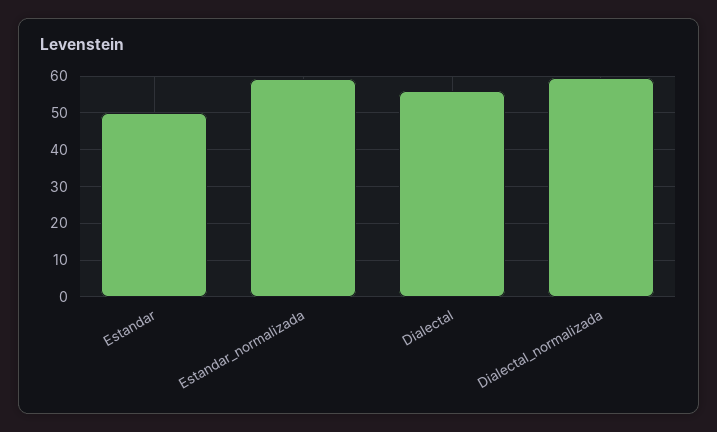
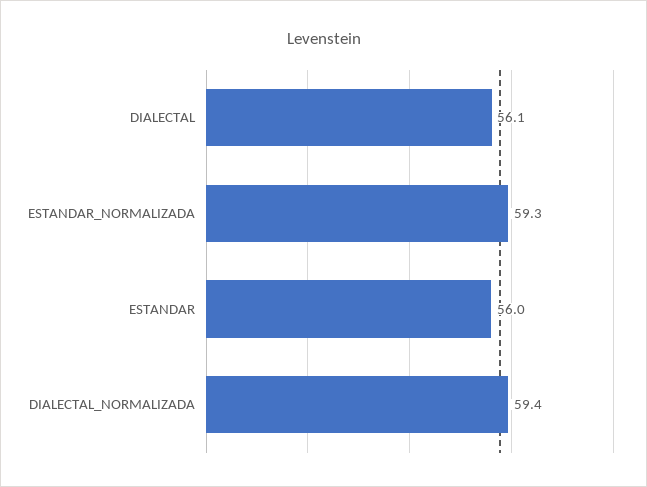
Estandar: 50 -> 56

